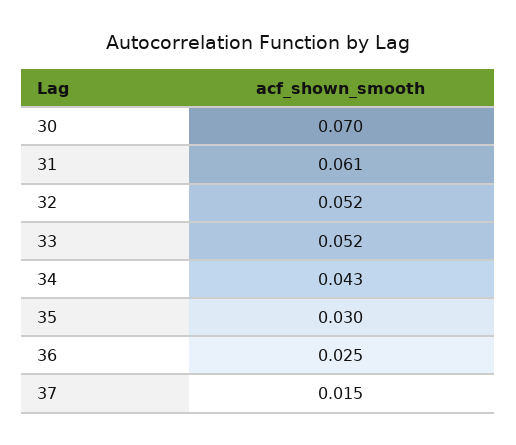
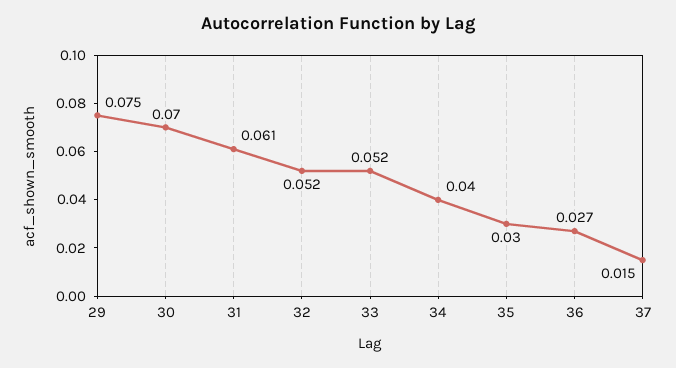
34: 0.043 -> 0.04
36: 0.025 -> 0.027
29: none -> 0.075

